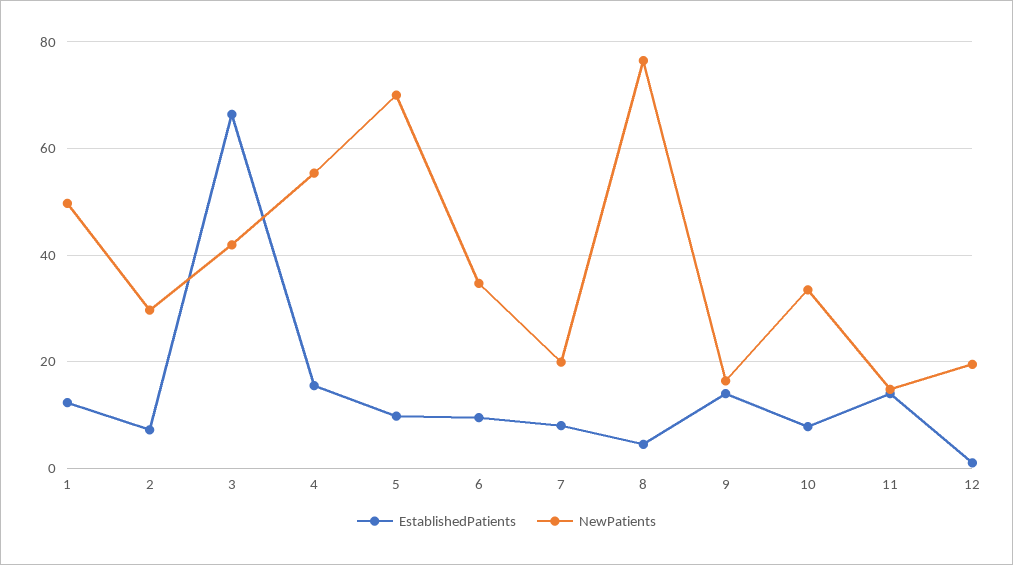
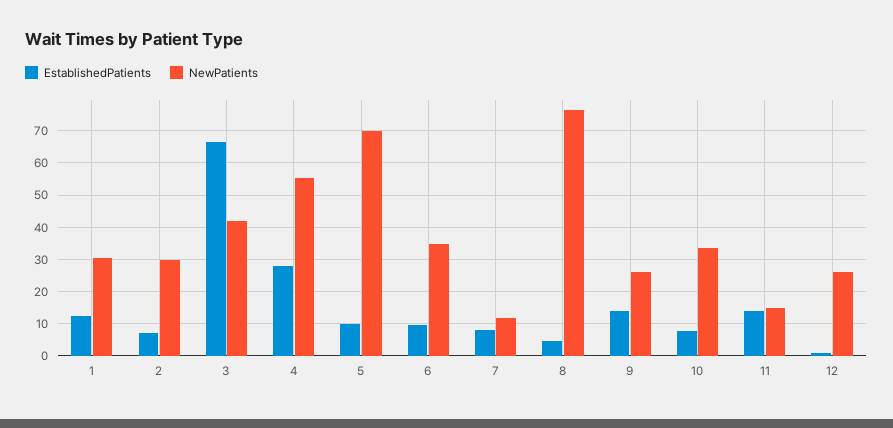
NewPatients, 1: 50 -> 30
EstablishedPatients, 4: 16 -> 28
NewPatients, 7: 20 -> 12
NewPatients, 9: 16 -> 26
NewPatients, 12: 20 -> 26

